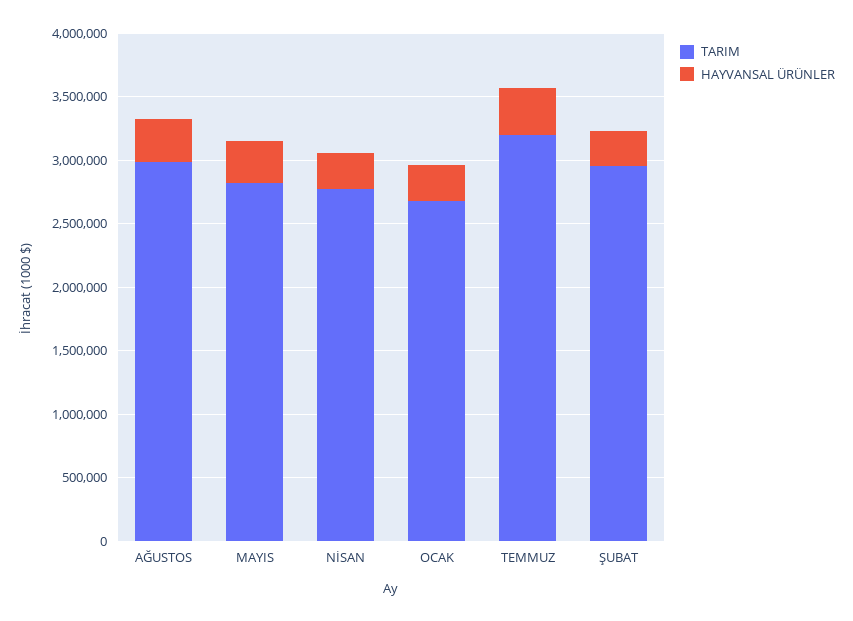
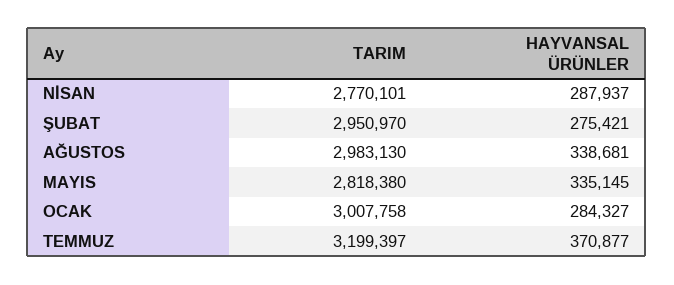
TARIM, OCAK: 2700000 -> 3007758

